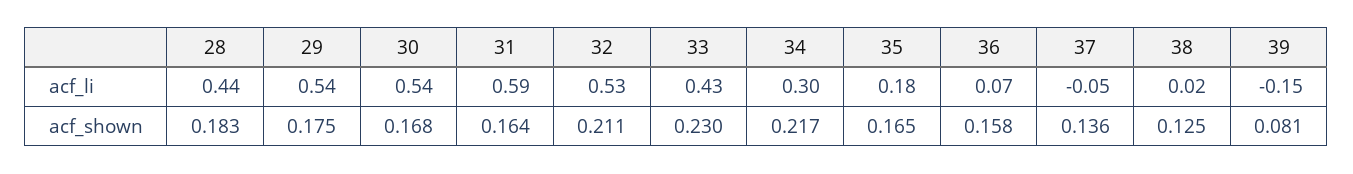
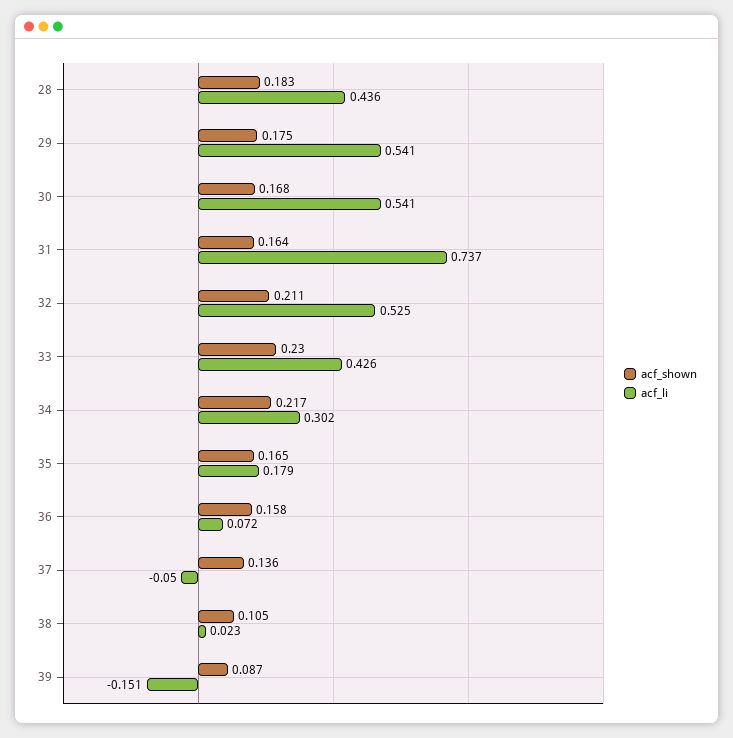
acf_li, 31: 0.59 -> 0.737
acf_shown, 38: 0.125 -> 0.105
acf_shown, 39: 0.081 -> 0.087

